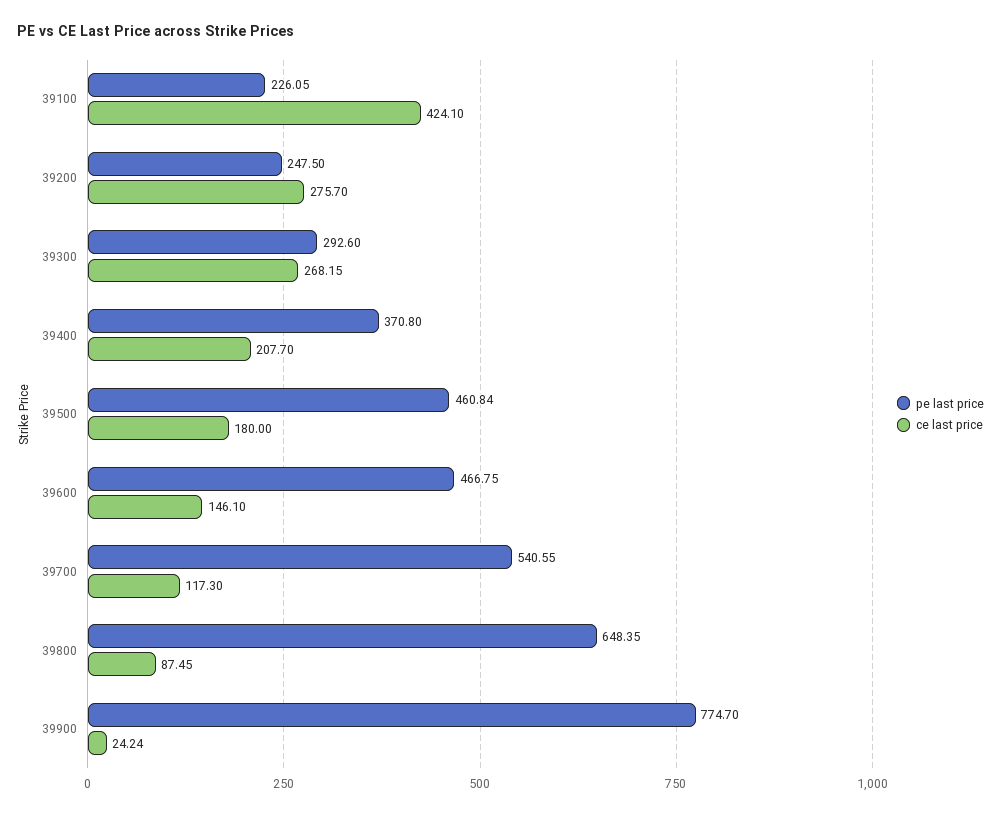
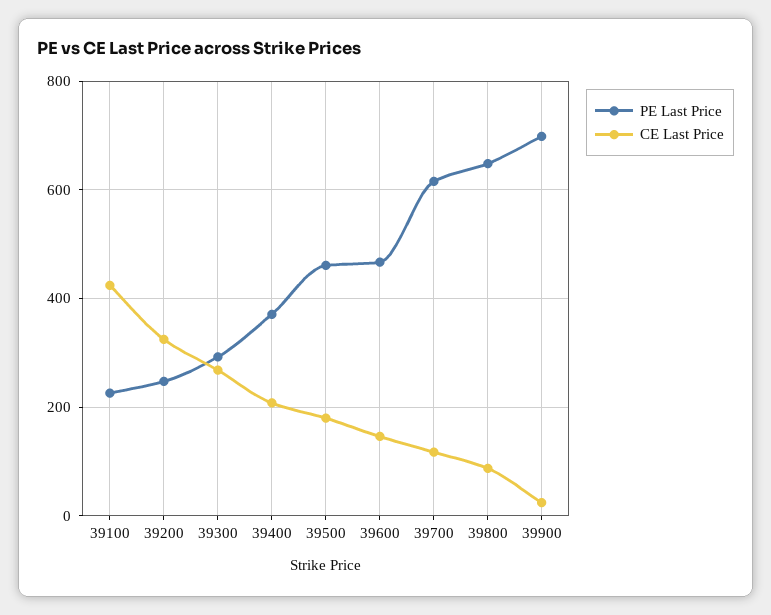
ce last price, 39200: 275.7 -> 320
pe last price, 39700: 540.55 -> 620
pe last price, 39900: 774.7 -> 700

